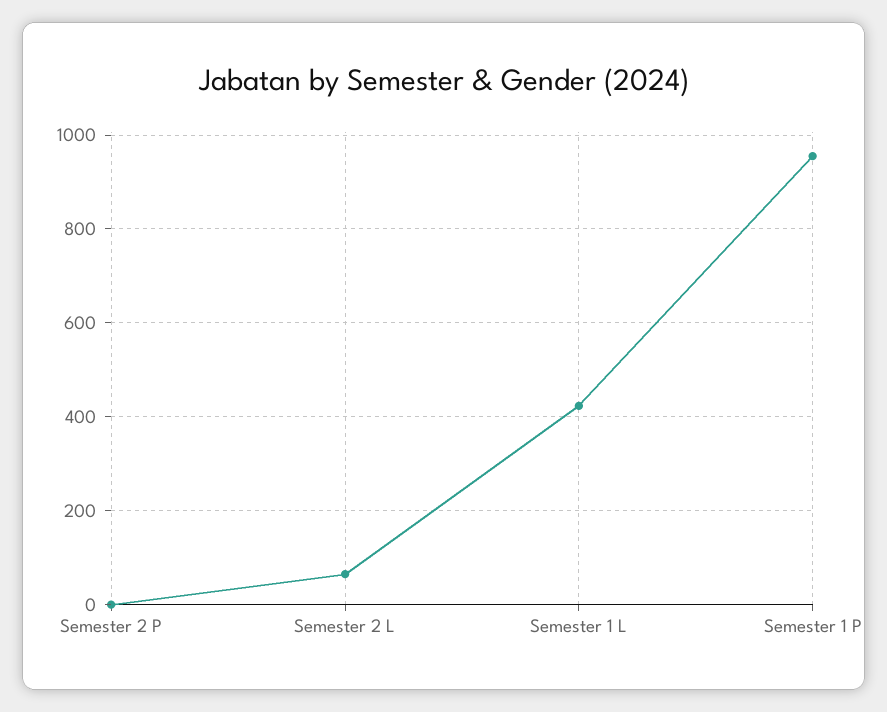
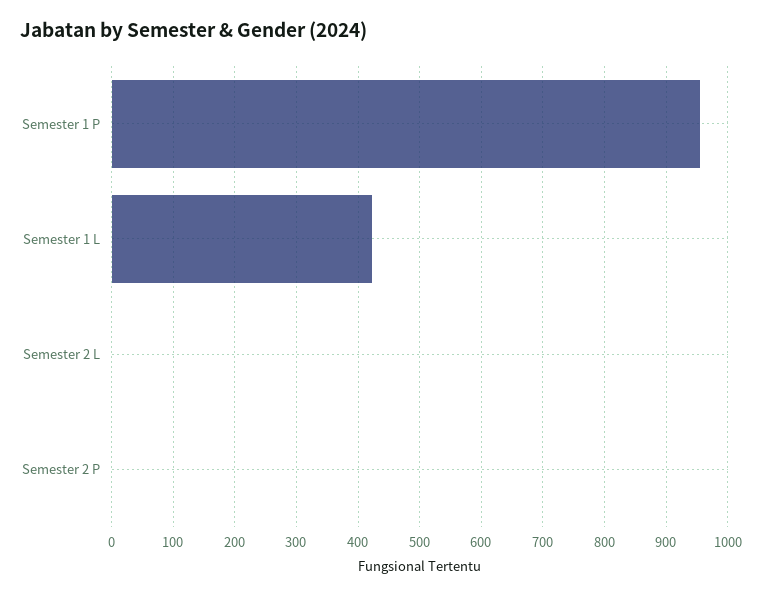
Semester 2 L: 60 -> 0

